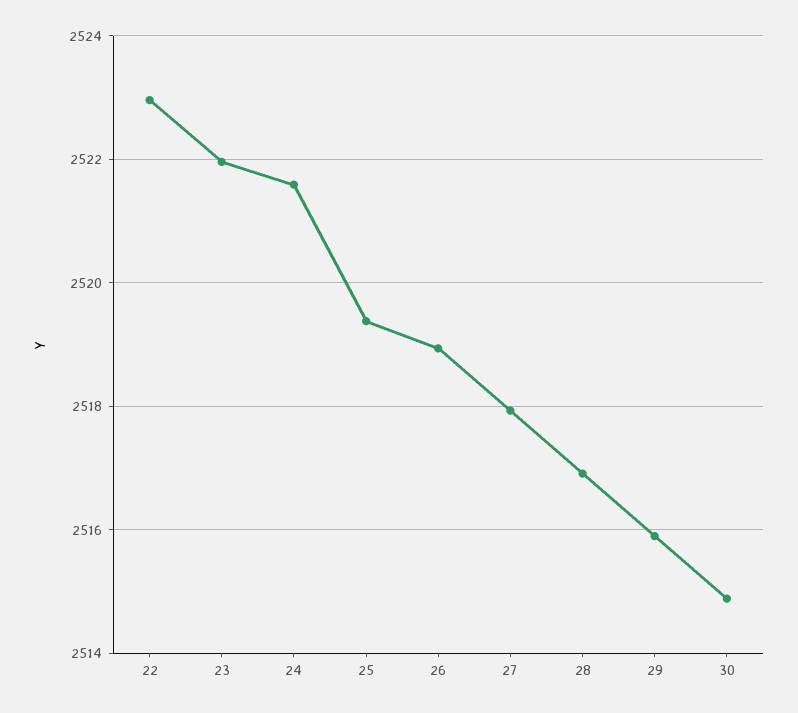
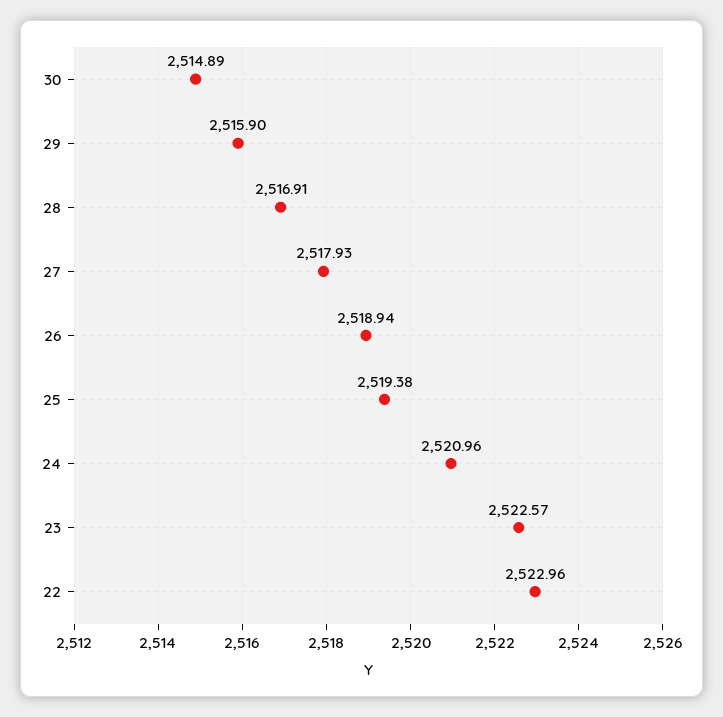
23: 2522 -> 2522.57
24: 2521.6 -> 2520.96

